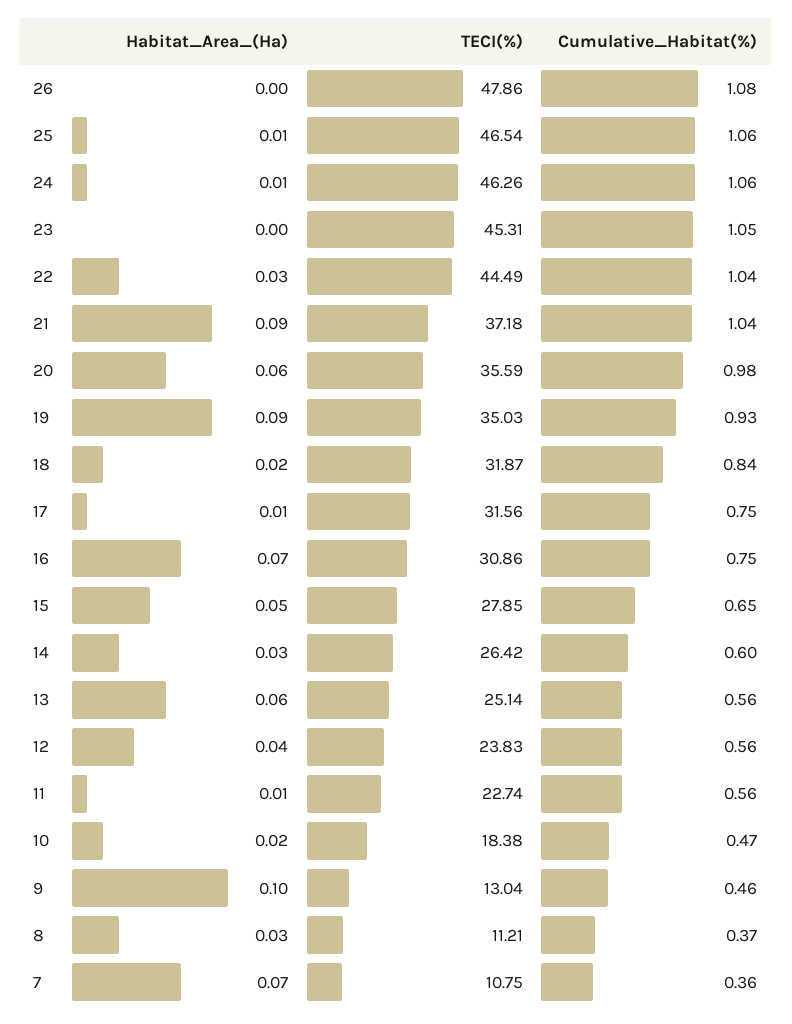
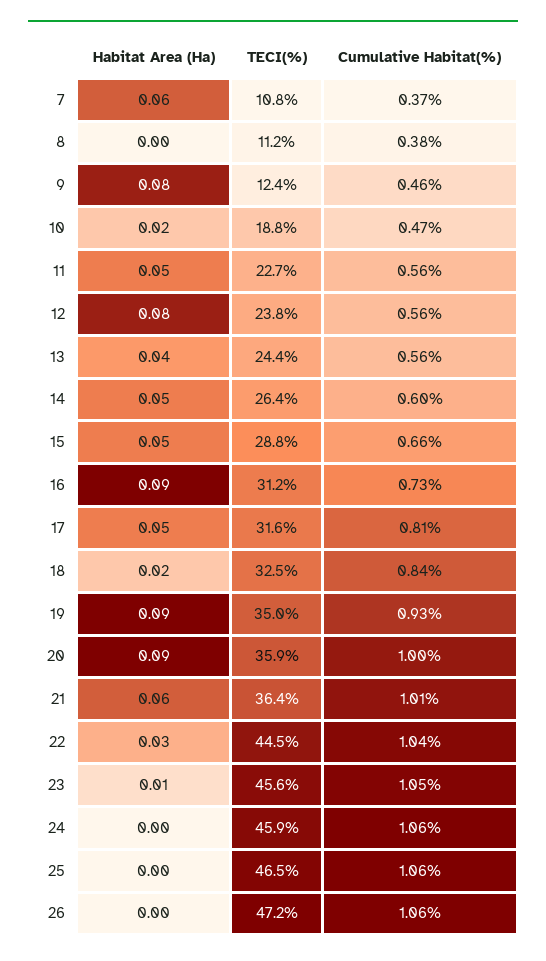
TECI(%), 26: 47.86 -> 47.2
Cumulative_Habitat(%), 26: 1.08 -> 1.06
Habitat_Area_(Ha), 25: 0.01 -> 0
Habitat_Area_(Ha), 24: 0.01 -> 0
TECI(%), 24: 46.26 -> 45.9
Habitat_Area_(Ha), 23: 0 -> 0.01
TECI(%), 23: 45.31 -> 45.6
Habitat_Area_(Ha), 21: 0.09 -> 0.06
TECI(%), 21: 37.18 -> 36.4
Cumulative_Habitat(%), 21: 1.04 -> 1.01
Habitat_Area_(Ha), 20: 0.06 -> 0.09
TECI(%), 20: 35.59 -> 35.9
Cumulative_Habitat(%), 20: 0.98 -> 1
TECI(%), 18: 31.87 -> 32.5
Habitat_Area_(Ha), 17: 0.01 -> 0.05
Cumulative_Habitat(%), 17: 0.75 -> 0.81
Habitat_Area_(Ha), 16: 0.07 -> 0.09
TECI(%), 16: 30.86 -> 31.2
Cumulative_Habitat(%), 16: 0.75 -> 0.73
TECI(%), 15: 27.85 -> 28.8
Cumulative_Habitat(%), 15: 0.65 -> 0.66
Habitat_Area_(Ha), 14: 0.03 -> 0.05
Habitat_Area_(Ha), 13: 0.06 -> 0.04
TECI(%), 13: 25.14 -> 24.4
Habitat_Area_(Ha), 12: 0.04 -> 0.08
Habitat_Area_(Ha), 11: 0.01 -> 0.05
TECI(%), 10: 18.38 -> 18.8
Habitat_Area_(Ha), 9: 0.1 -> 0.08
TECI(%), 9: 13.04 -> 12.4
Habitat_Area_(Ha), 8: 0.03 -> 0
Cumulative_Habitat(%), 8: 0.37 -> 0.38
Habitat_Area_(Ha), 7: 0.07 -> 0.06
Cumulative_Habitat(%), 7: 0.36 -> 0.37

